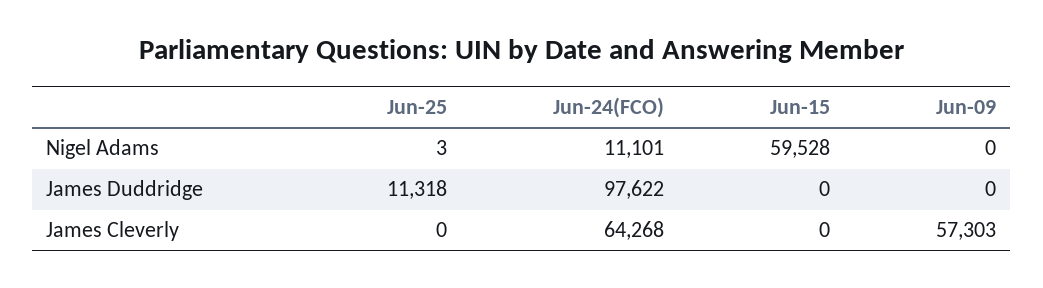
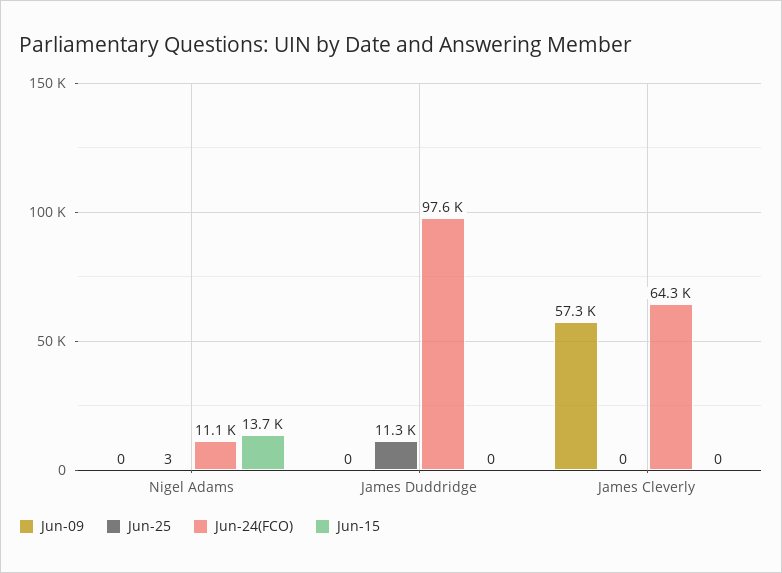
Jun-15, Nigel Adams: 59528 -> 13700

